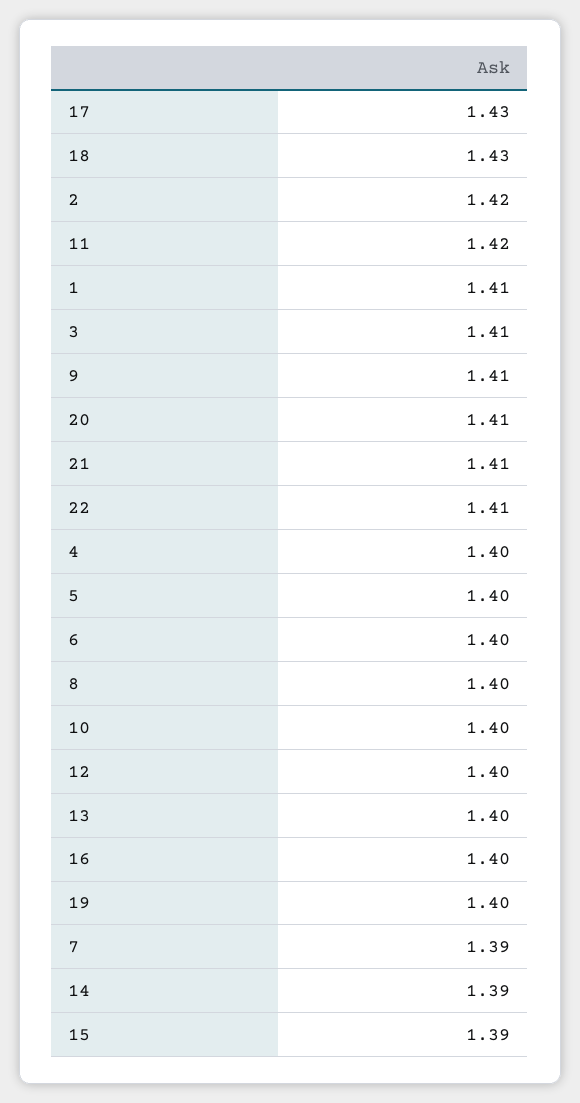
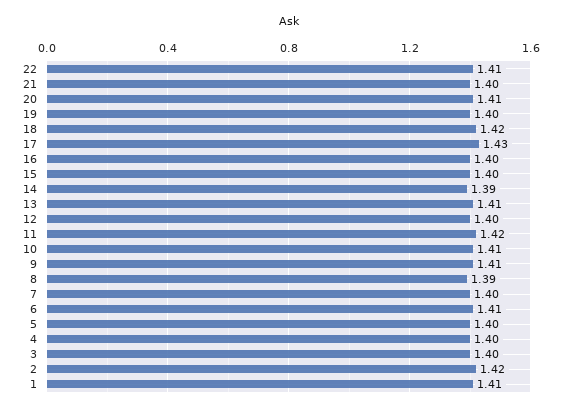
18: 1.43 -> 1.42
3: 1.41 -> 1.4
21: 1.41 -> 1.4
6: 1.4 -> 1.41
8: 1.4 -> 1.39
10: 1.4 -> 1.41
13: 1.4 -> 1.41
7: 1.39 -> 1.4
15: 1.39 -> 1.4

